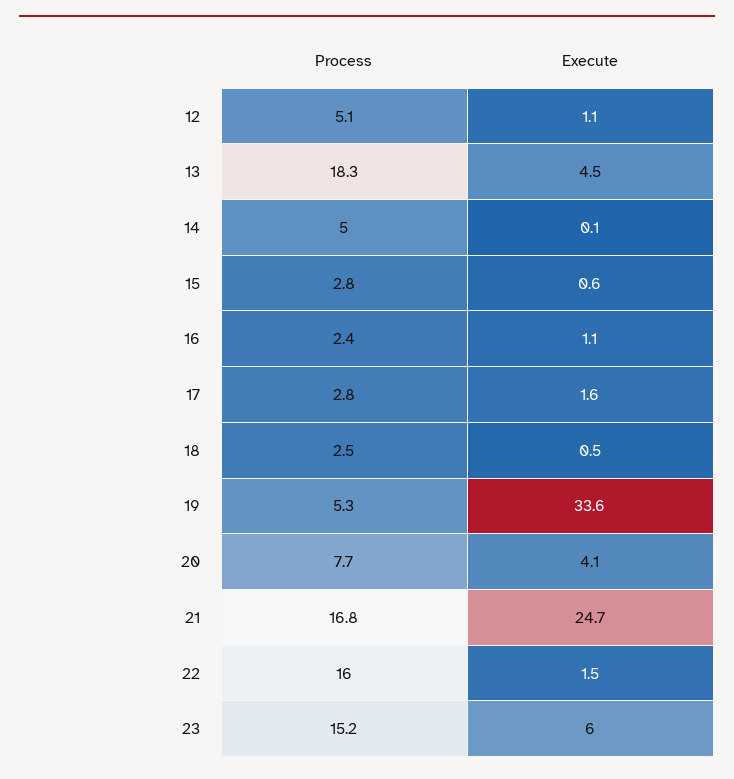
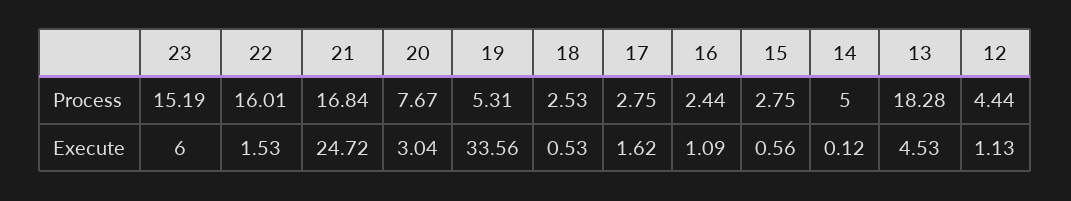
Process, 12: 5.1 -> 4.44
Execute, 20: 4.1 -> 3.04

